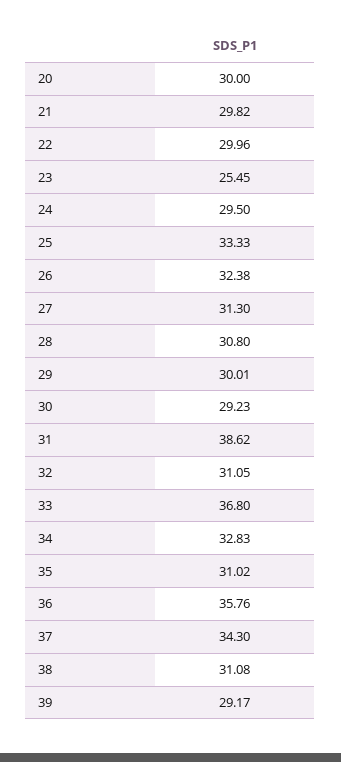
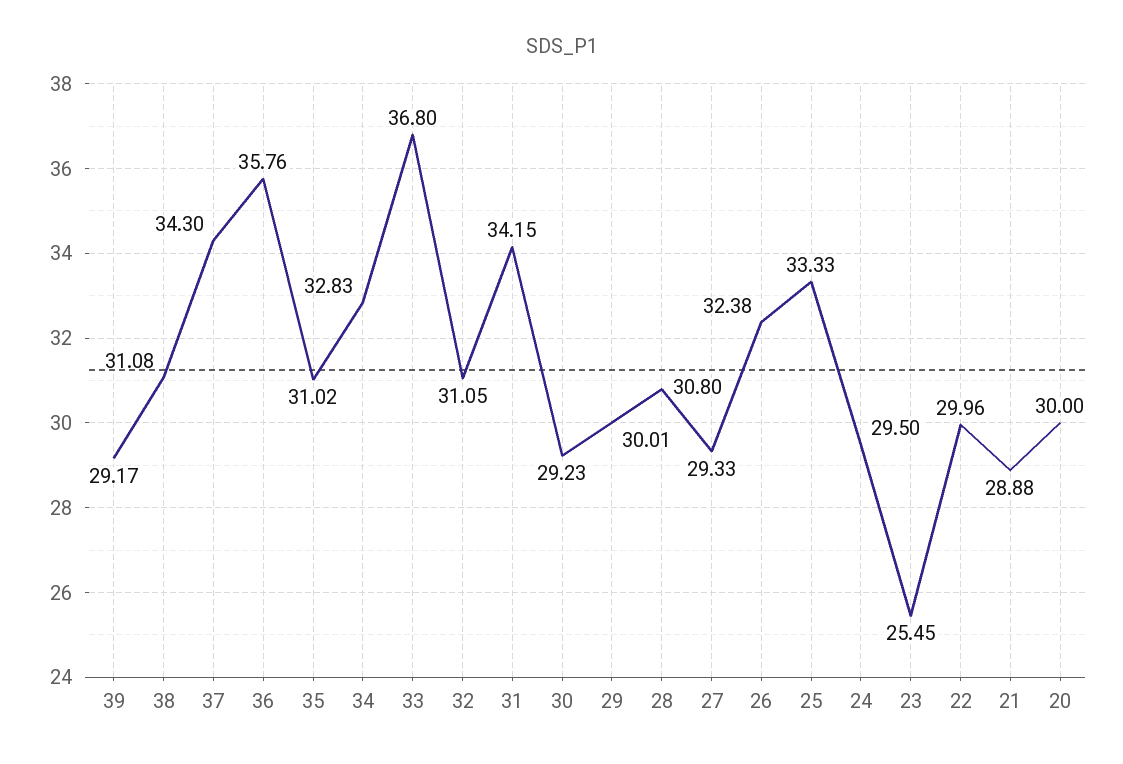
21: 29.82 -> 28.88
27: 31.3 -> 29.33
31: 38.62 -> 34.15

